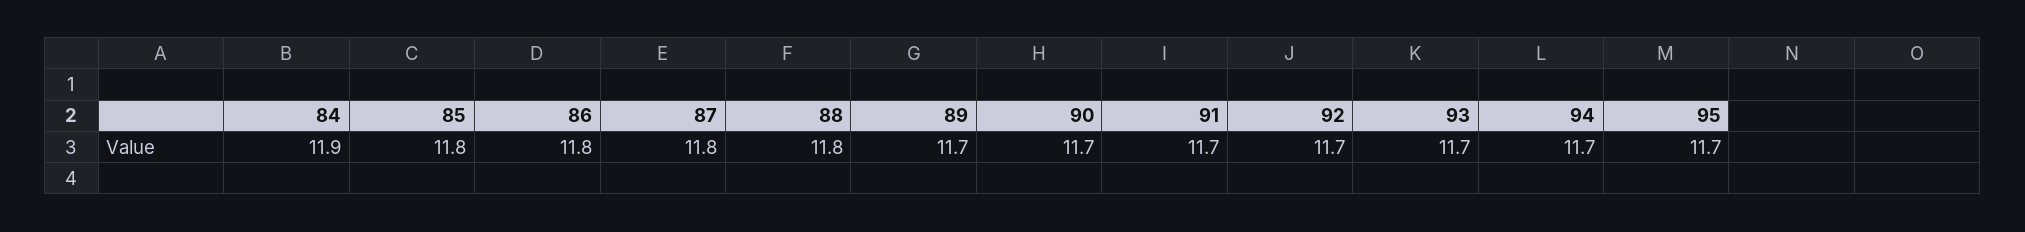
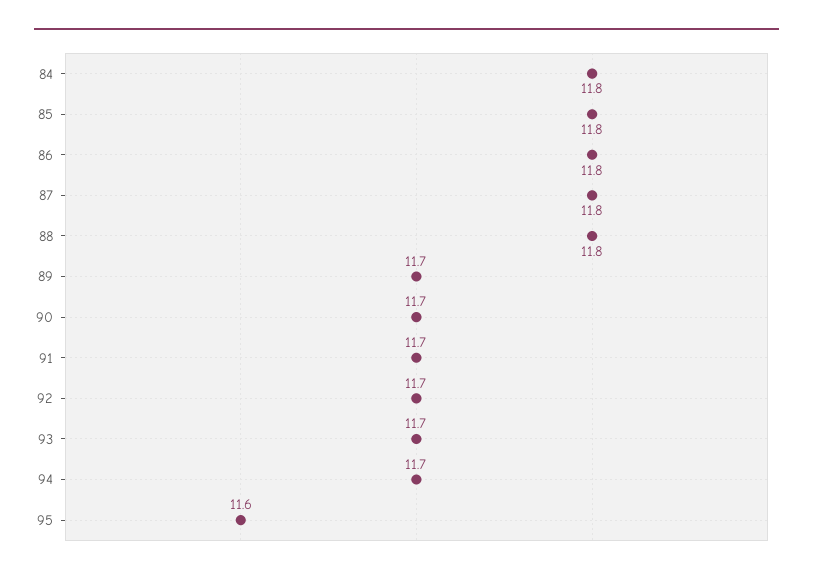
84: 11.9 -> 11.8
95: 11.7 -> 11.6

